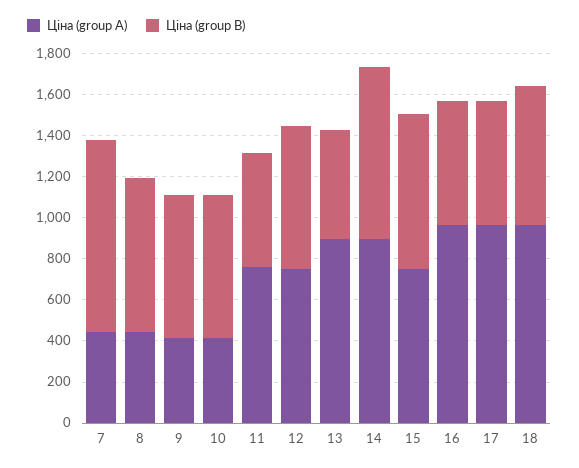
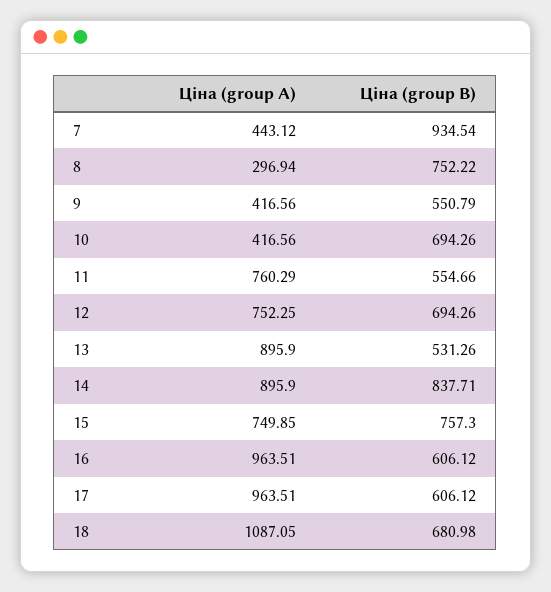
Ціна (group A), 8: 450 -> 296.94
Ціна (group B), 9: 700 -> 550.79
Ціна (group A), 18: 950 -> 1087.05

